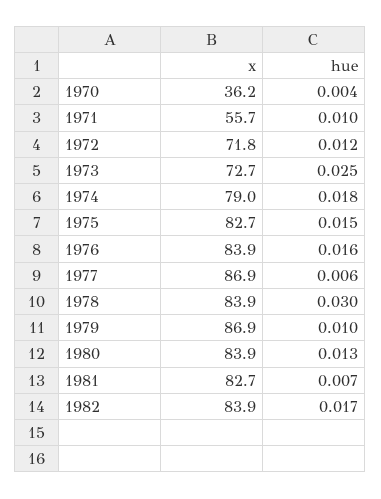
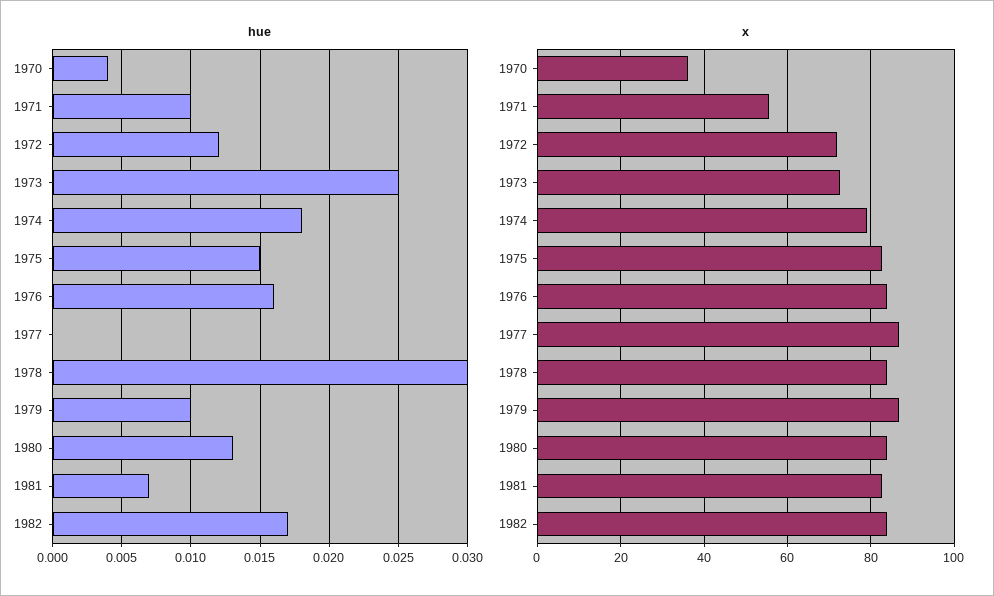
hue, 1977: 0.006 -> 0

